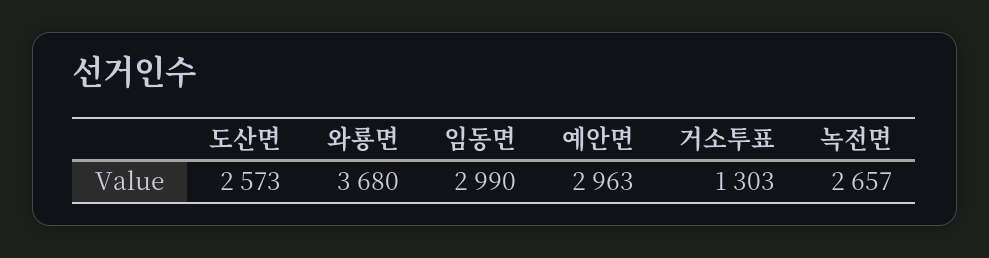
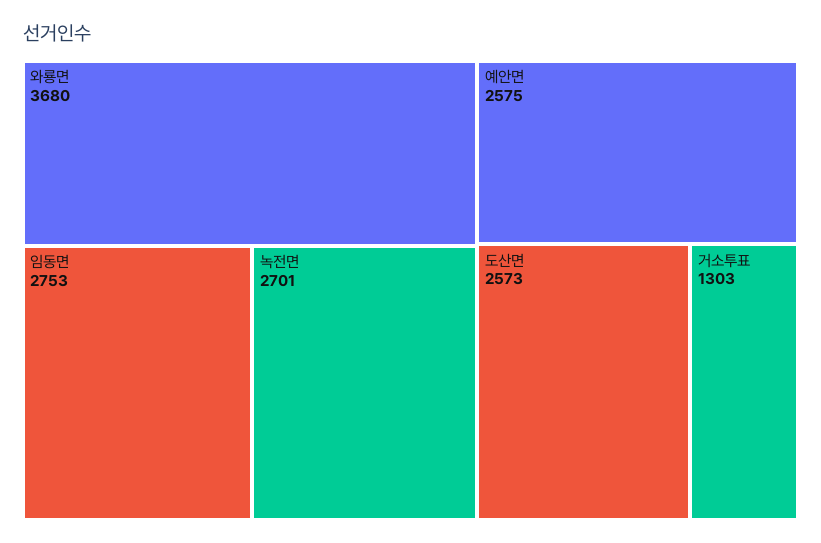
임동면: 2990 -> 2753
예안면: 2963 -> 2575
녹전면: 2657 -> 2701

